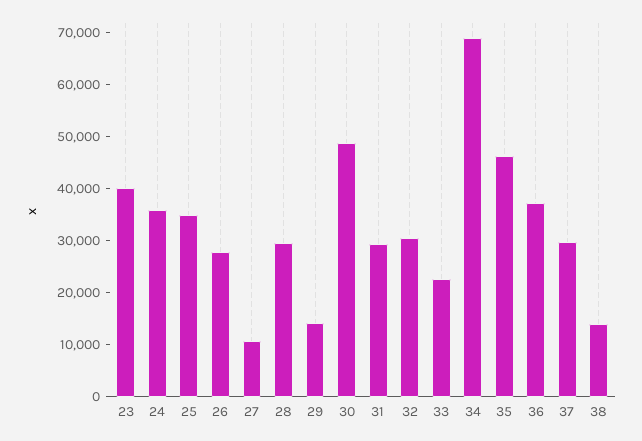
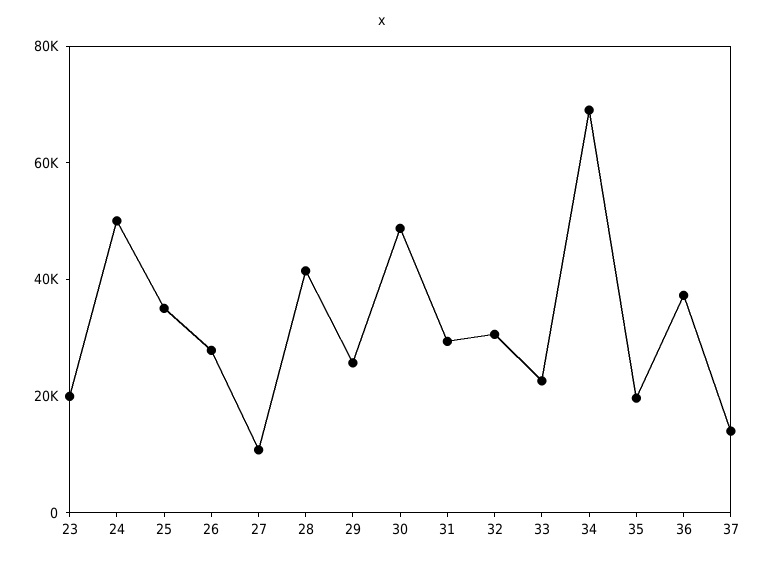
23: 40000 -> 20000
24: 36000 -> 50000
28: 30000 -> 40000
29: 14000 -> 25000
35: 46000 -> 20000
37: 30000 -> 15000
38: 14000 -> none

